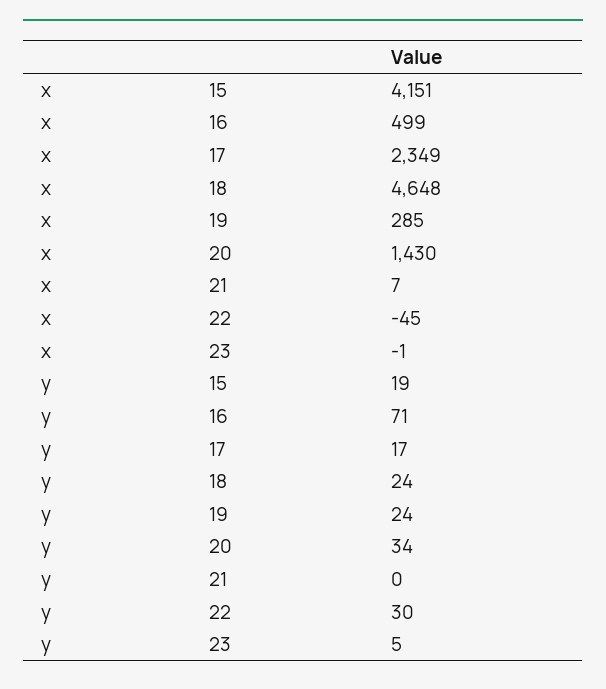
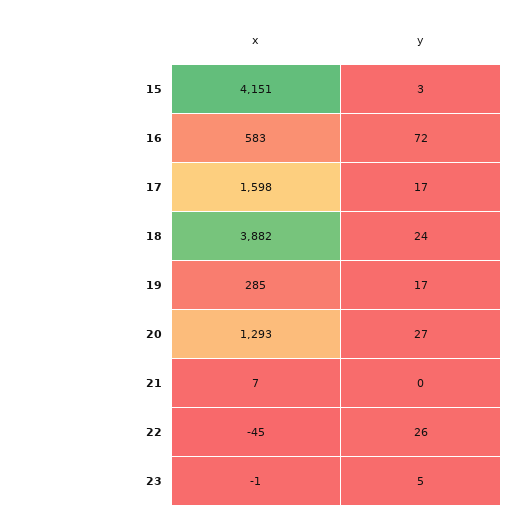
x, 16: 499 -> 583
x, 17: 2349 -> 1598
x, 18: 4648 -> 3882
x, 20: 1430 -> 1293
y, 15: 19 -> 3
y, 16: 71 -> 72
y, 19: 24 -> 17
y, 20: 34 -> 27
y, 22: 30 -> 26

